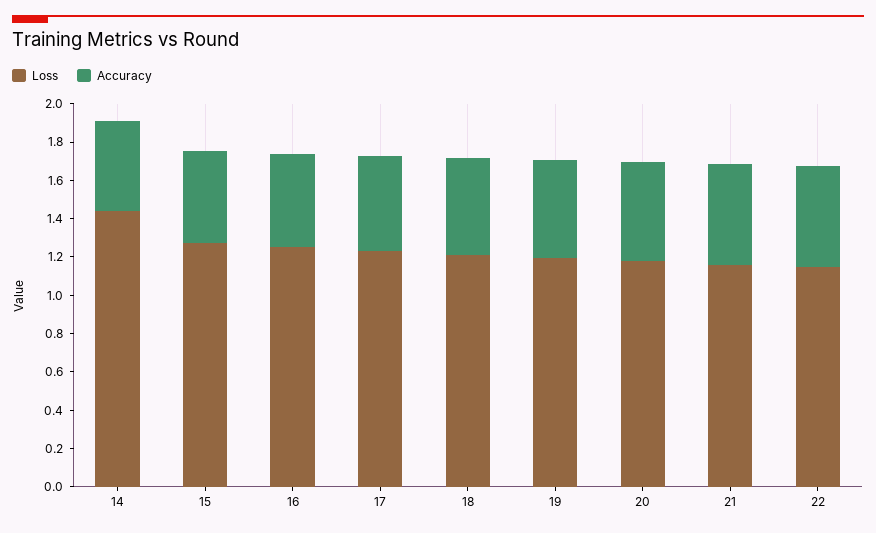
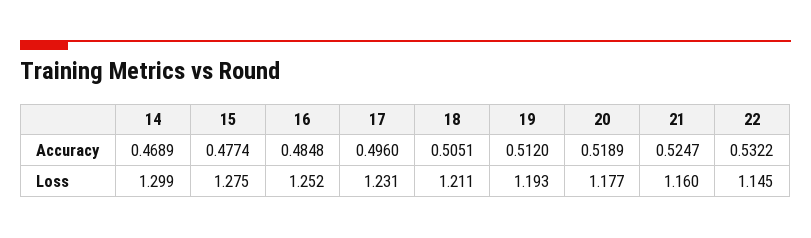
Loss, 14: 1.45 -> 1.299

